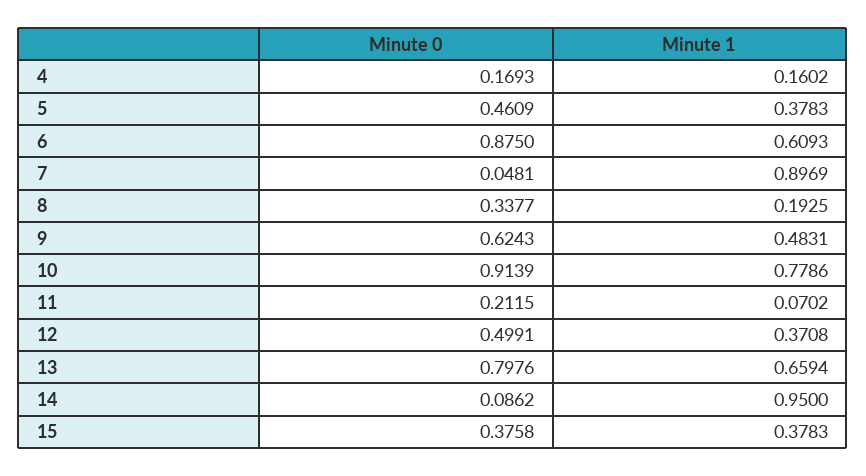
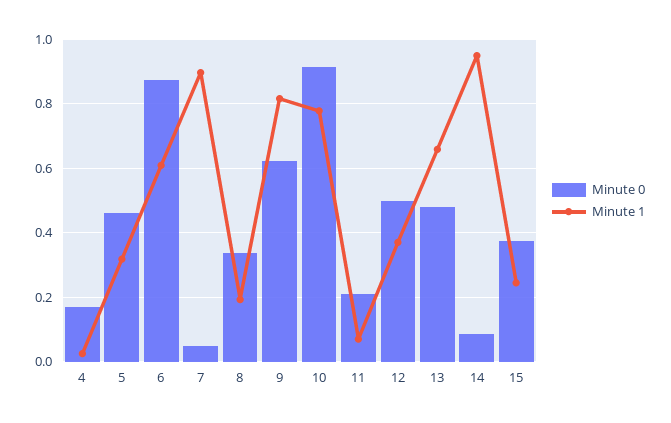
Minute 1, 4: 0.1602 -> 0.02
Minute 1, 5: 0.3783 -> 0.32
Minute 1, 9: 0.4831 -> 0.82
Minute 0, 13: 0.7976 -> 0.48
Minute 1, 15: 0.3783 -> 0.24

